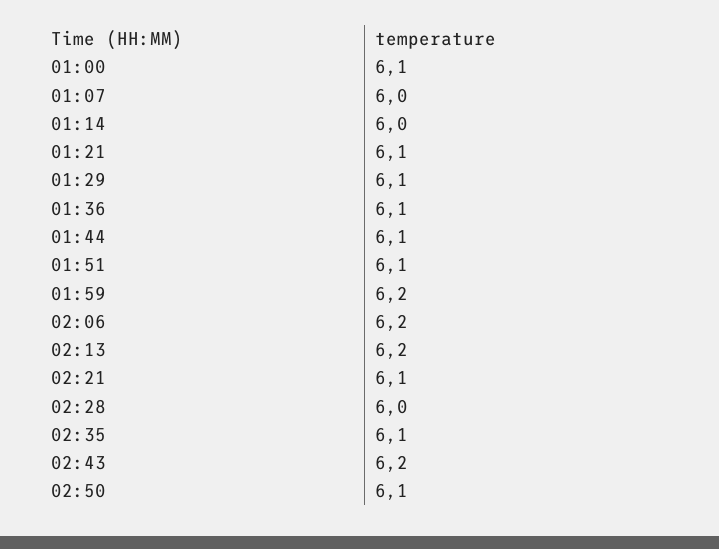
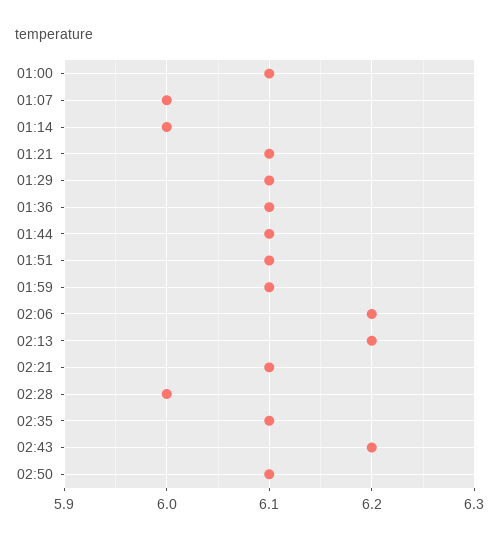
01:59: 6.2 -> 6.1

